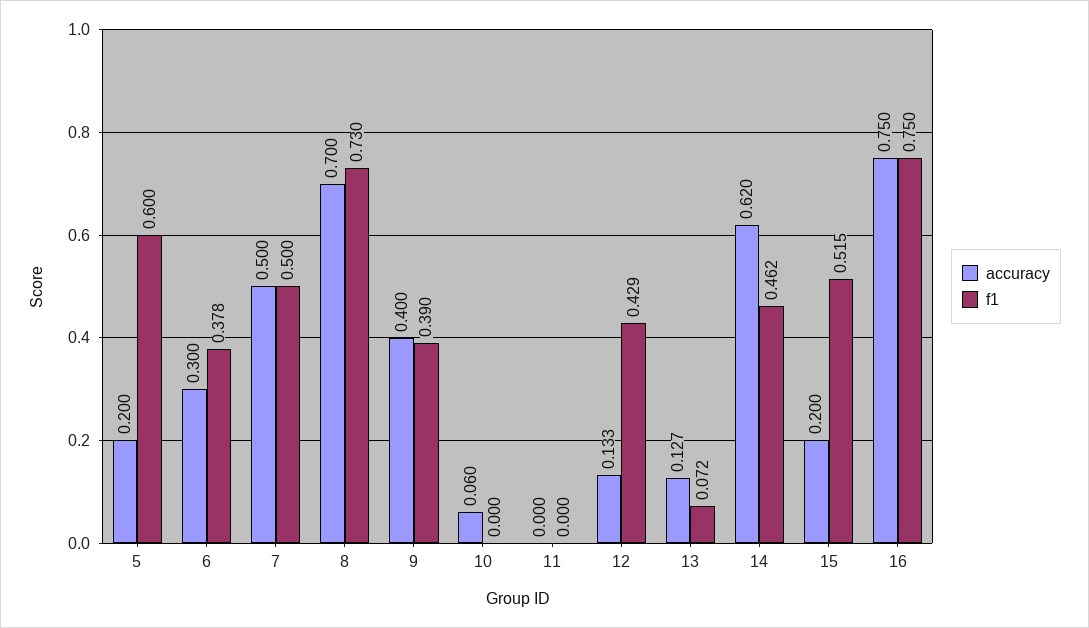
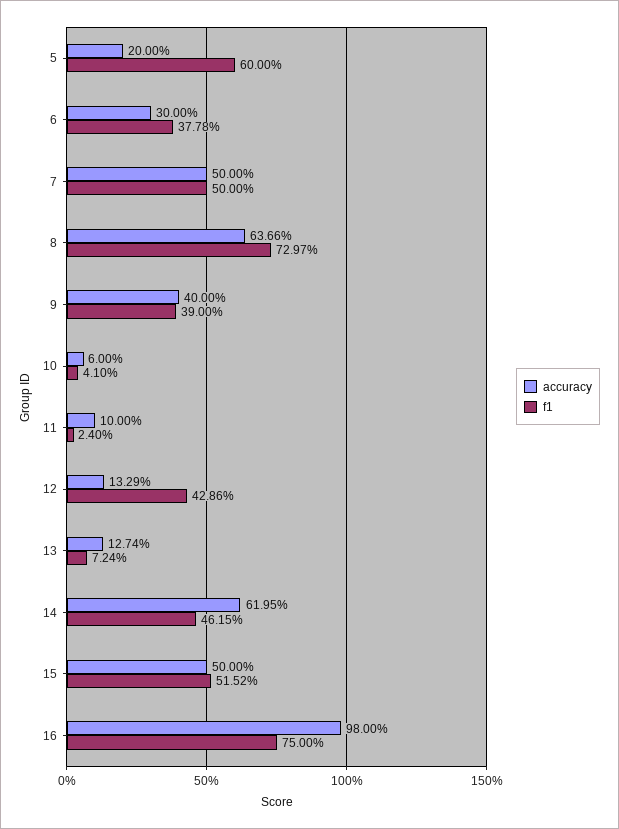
accuracy, 8: 0.7 -> 0.6366
f1, 10: 0 -> 0.041
accuracy, 11: 0 -> 0.1
f1, 11: 0 -> 0.024
accuracy, 15: 0.2 -> 0.5
accuracy, 16: 0.75 -> 0.98

